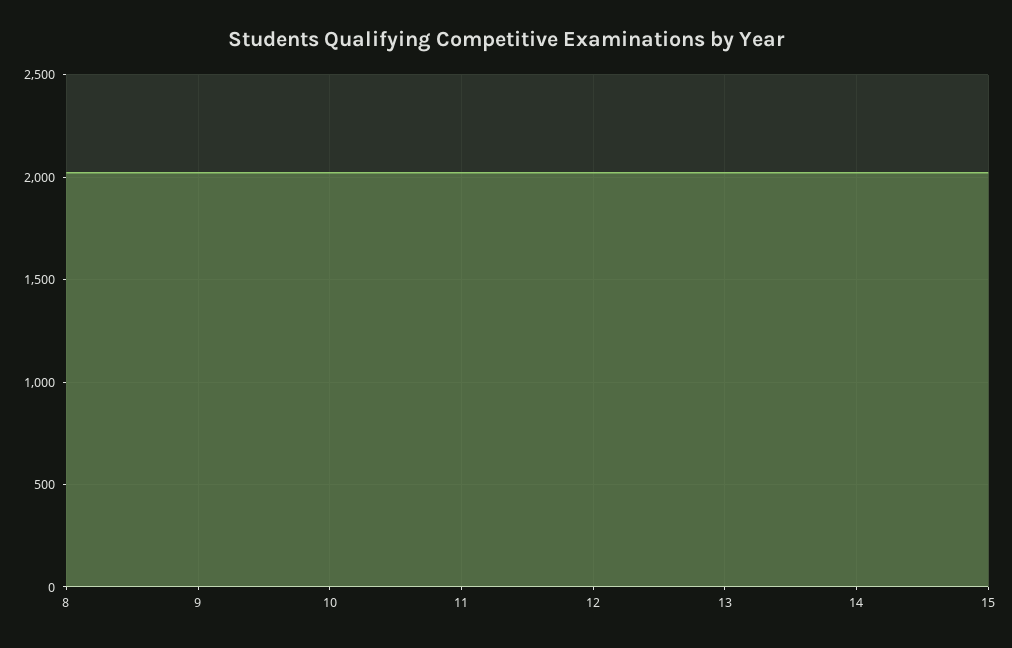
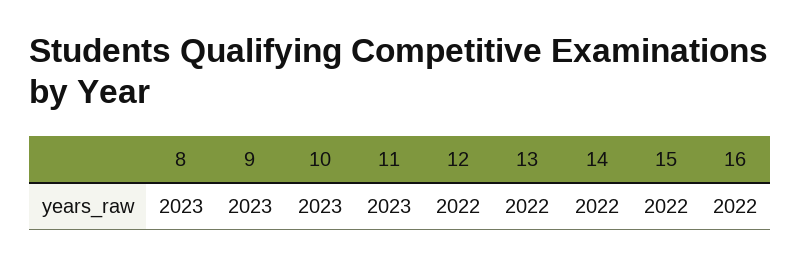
16: none -> 2022

